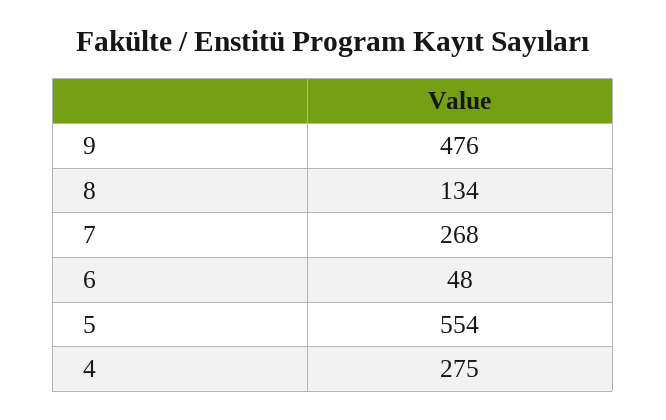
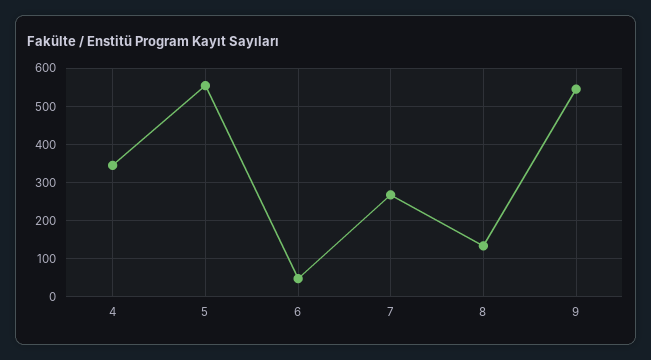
9: 476 -> 540
4: 275 -> 340

